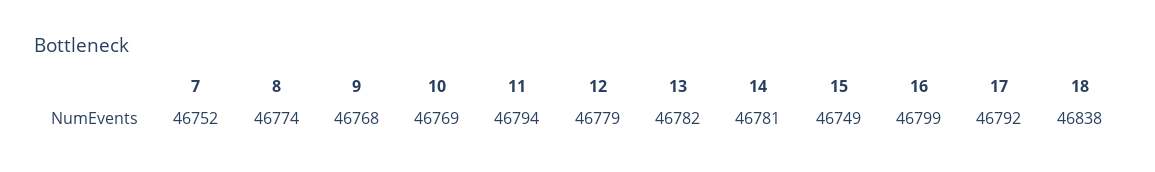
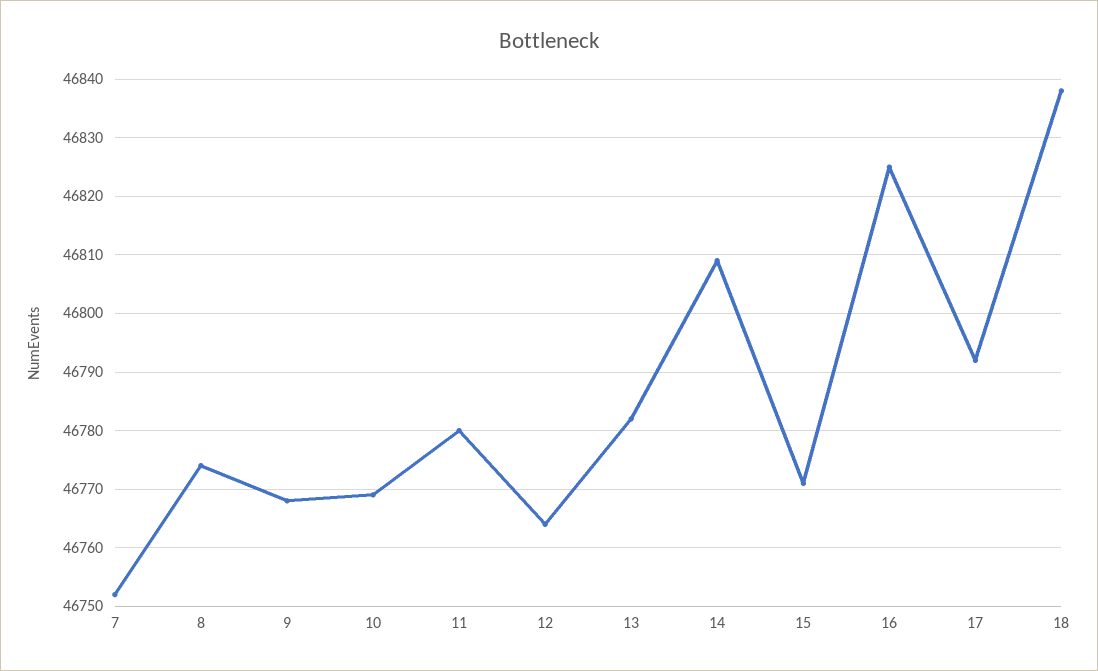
11: 46794 -> 46780
12: 46779 -> 46765
14: 46781 -> 46810
15: 46749 -> 46770
16: 46799 -> 46825

